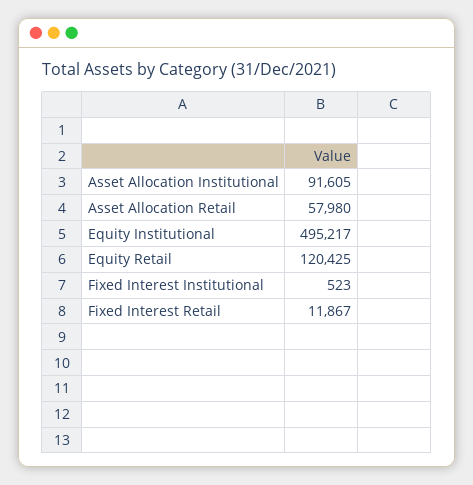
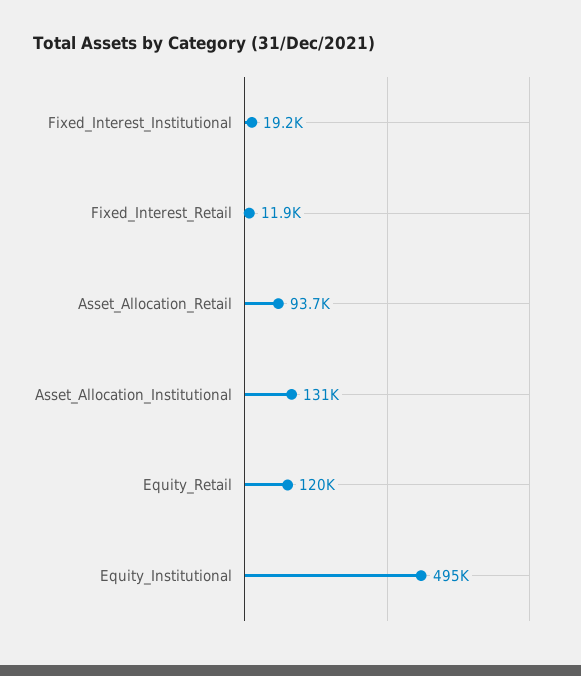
Asset Allocation Institutional: 91605 -> 131000
Asset Allocation Retail: 57980 -> 93700
Fixed Interest Institutional: 523 -> 19200

